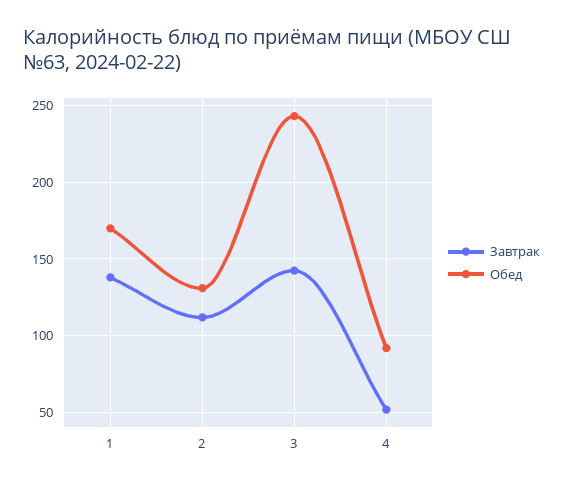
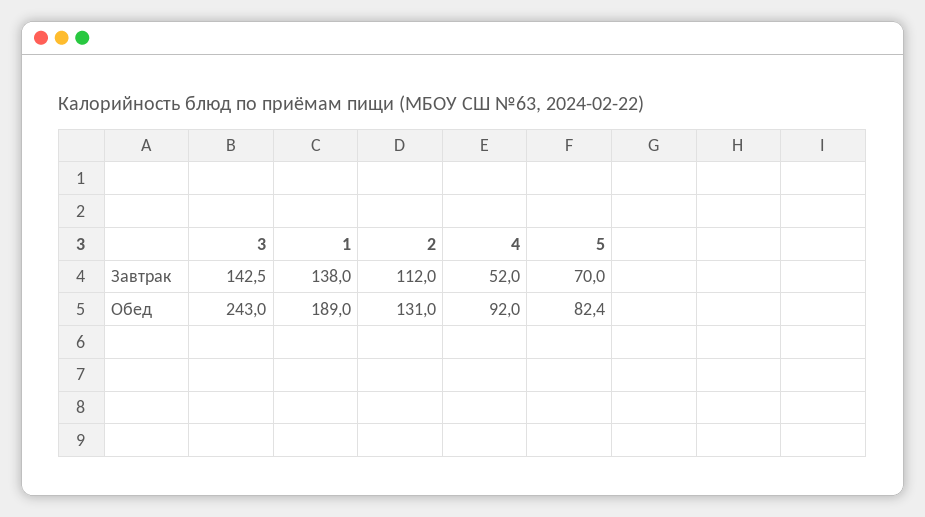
Обед, 1: 170 -> 189
Завтрак, 5: none -> 70
Обед, 5: none -> 82.4

